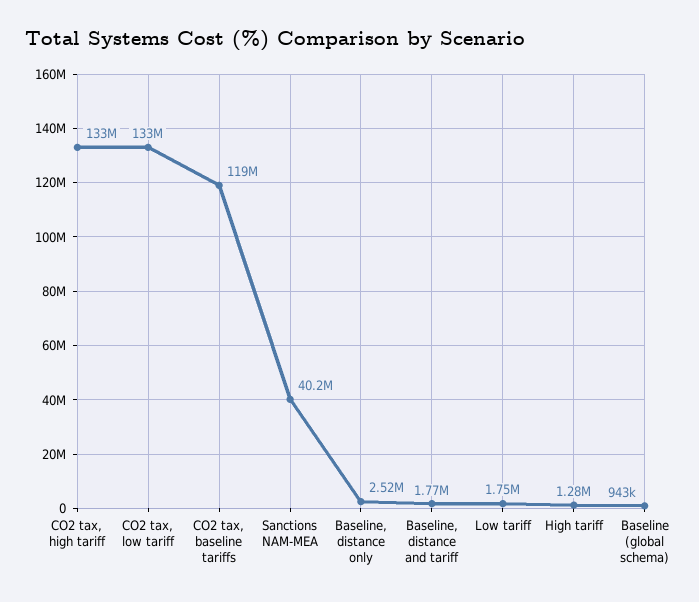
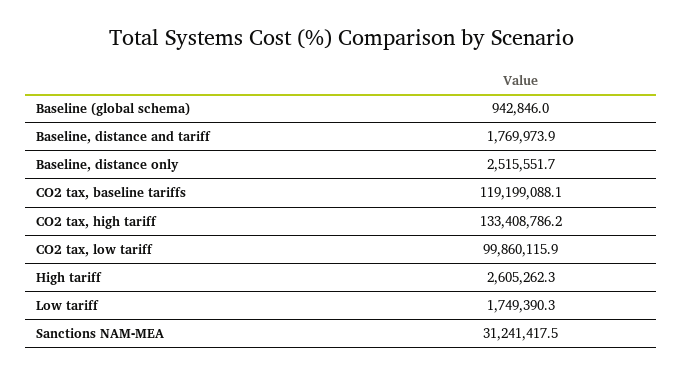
CO2 tax, low tariff: 133000000 -> 99860115.9
Sanctions NAM-MEA: 40200000 -> 31241417.5
High tariff: 1280000 -> 2605262.3

